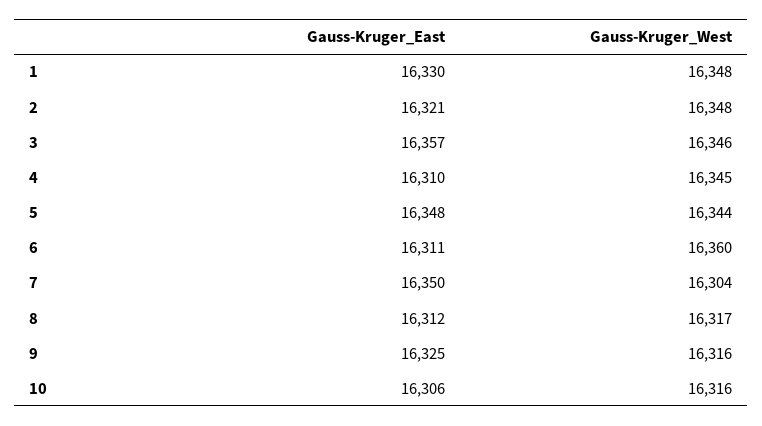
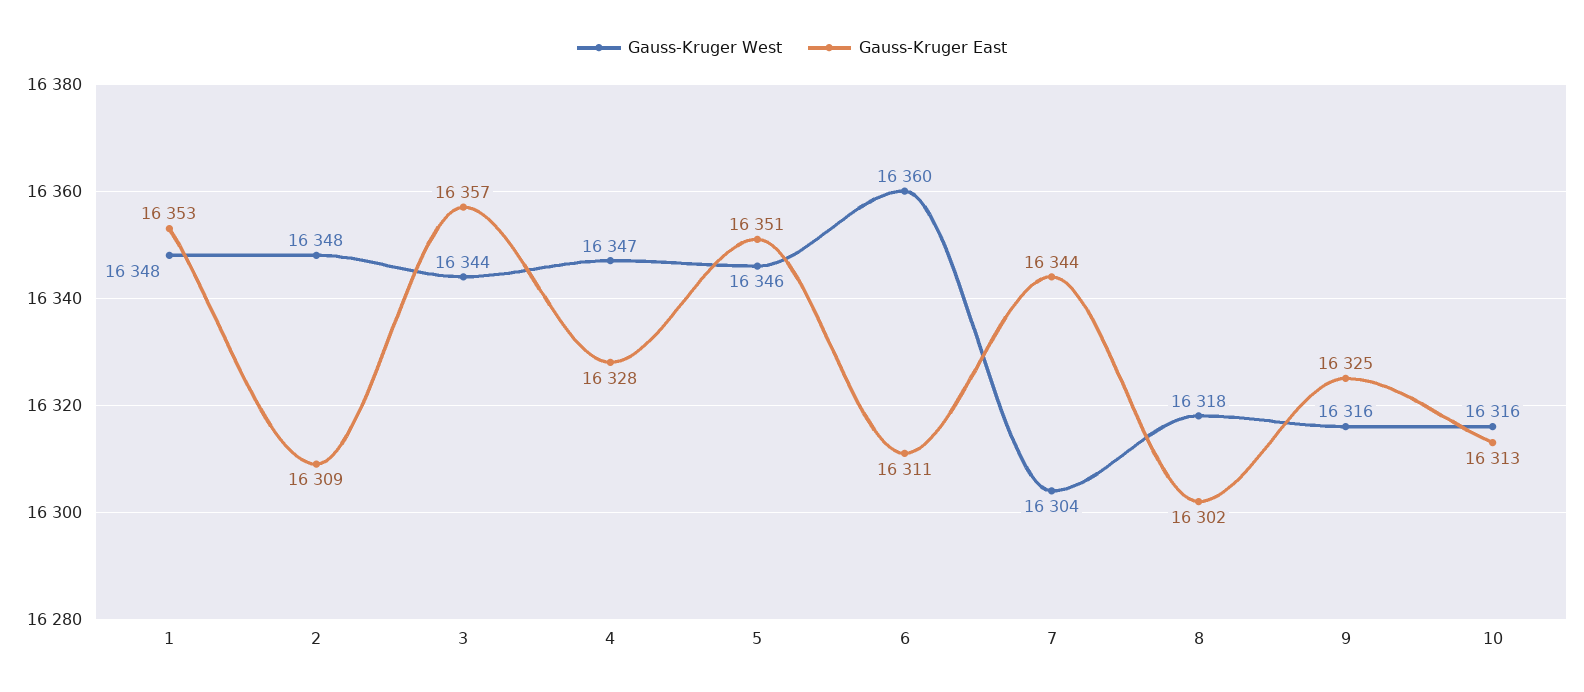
Gauss-Kruger_East, 1: 16330 -> 16353
Gauss-Kruger_East, 2: 16321 -> 16309
Gauss-Kruger_West, 3: 16346 -> 16344
Gauss-Kruger_East, 4: 16310 -> 16328
Gauss-Kruger_West, 4: 16345 -> 16347
Gauss-Kruger_East, 5: 16348 -> 16351
Gauss-Kruger_West, 5: 16344 -> 16346
Gauss-Kruger_East, 7: 16350 -> 16344
Gauss-Kruger_East, 8: 16312 -> 16302
Gauss-Kruger_West, 8: 16317 -> 16318
Gauss-Kruger_East, 10: 16306 -> 16313

